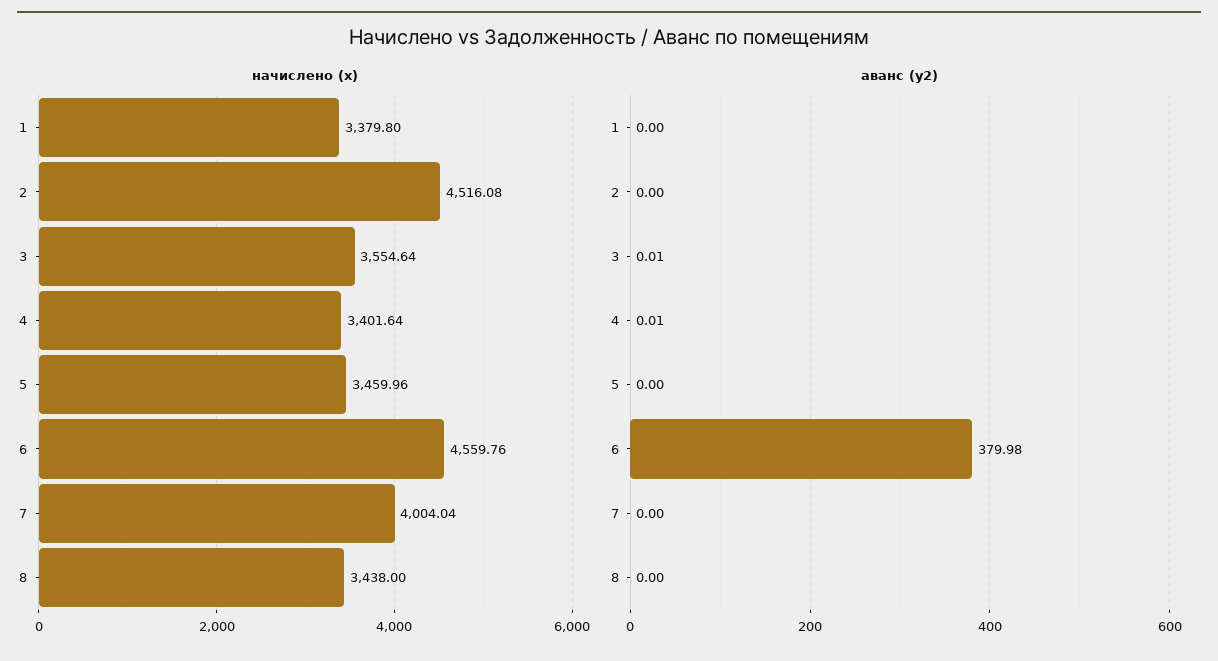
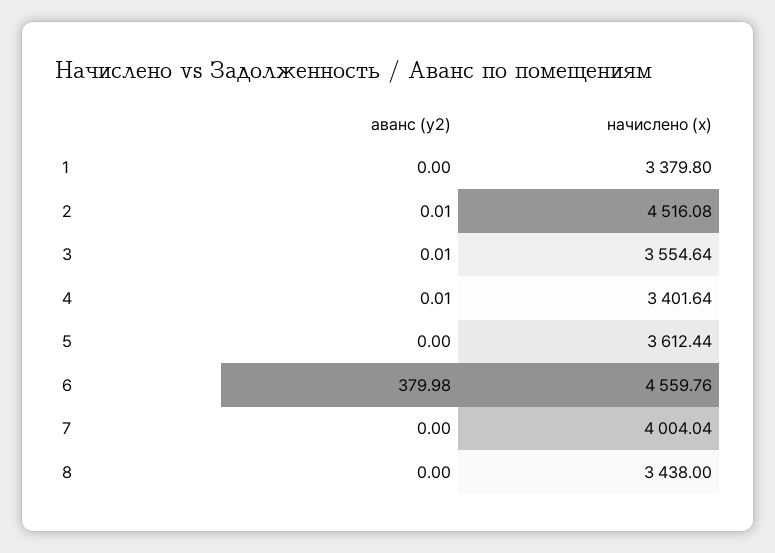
начислено (x), 5: 3459.96 -> 3612.44
аванс (y2), 2: 0 -> 0.01

